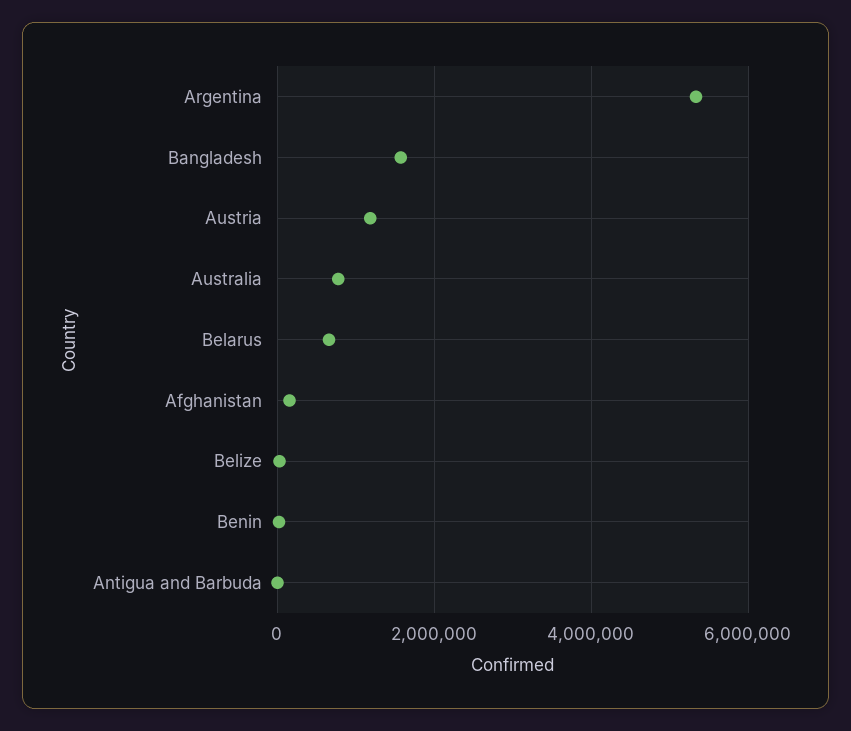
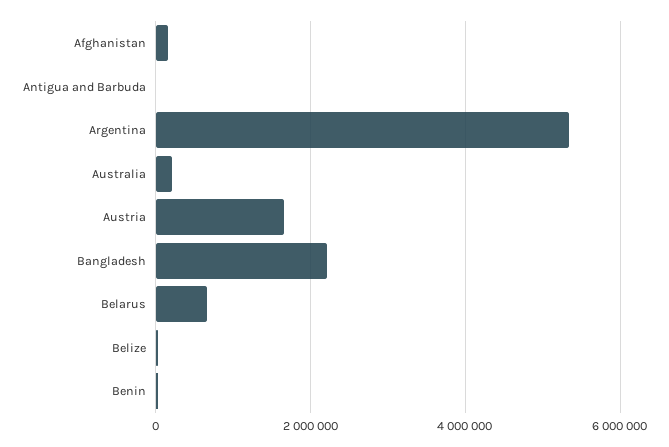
Bangladesh: 1600000 -> 2200000
Austria: 1200000 -> 1600000
Australia: 800000 -> 200000

